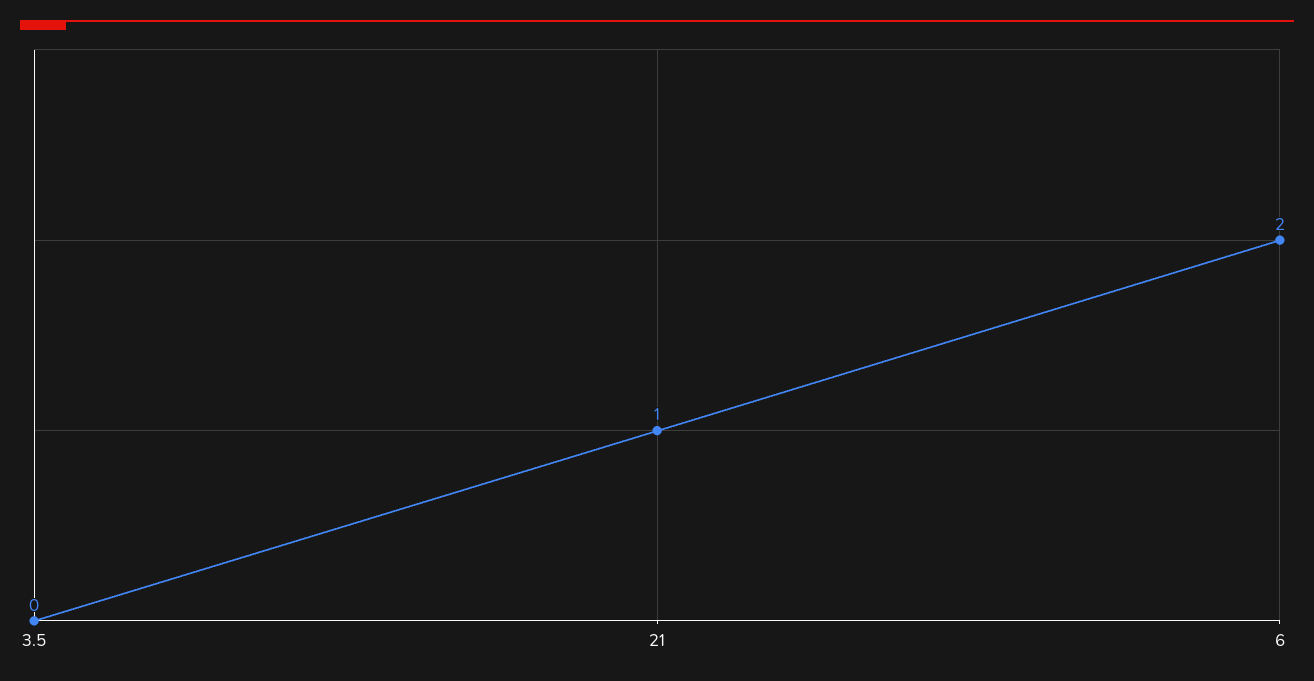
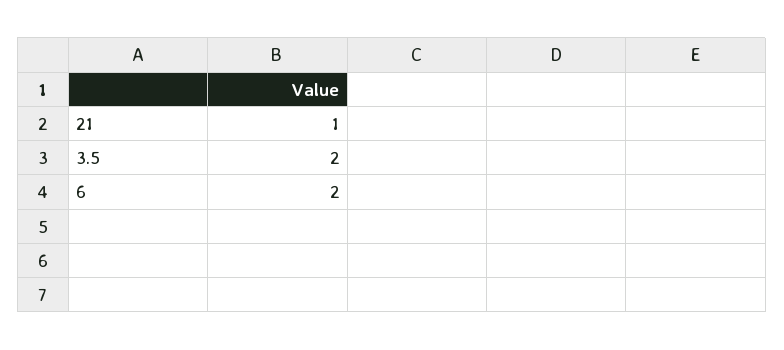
3.5: 0 -> 2

